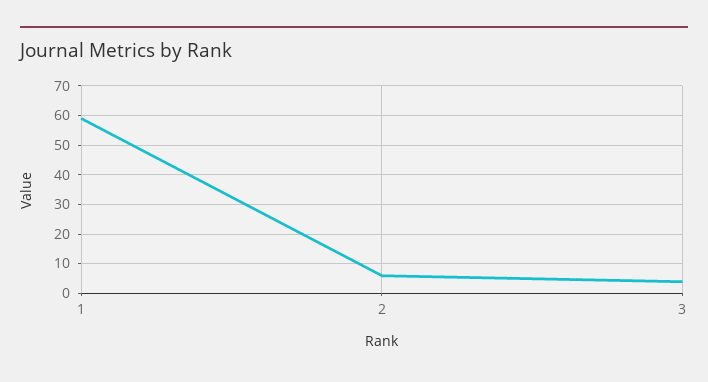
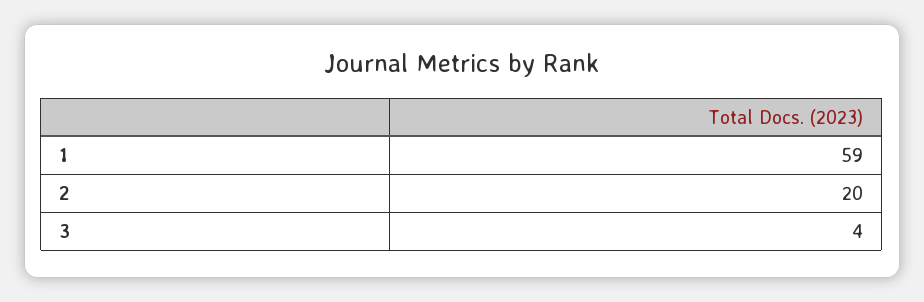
2: 5 -> 20

